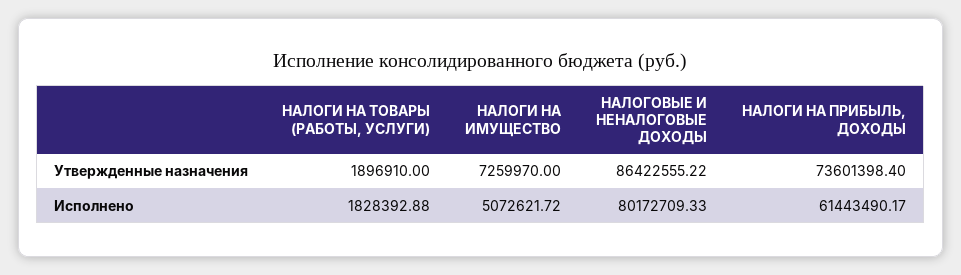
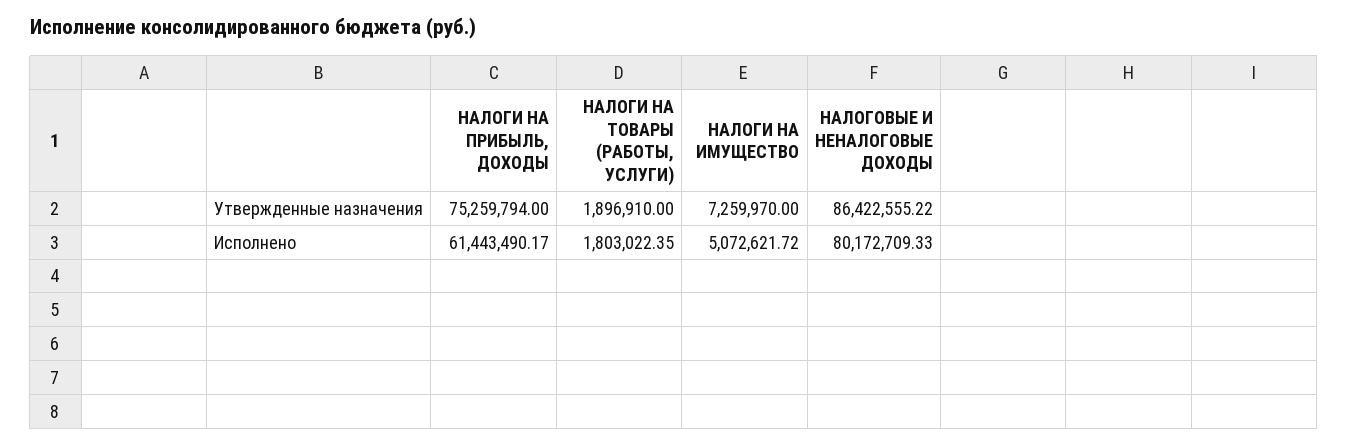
НАЛОГИ НА ПРИБЫЛЬ, ДОХОДЫ, Утвержденные назначения: 73601398.4 -> 75259794
НАЛОГИ НА ТОВАРЫ (РАБОТЫ, УСЛУГИ), Исполнено: 1828392.88 -> 1803022.35

